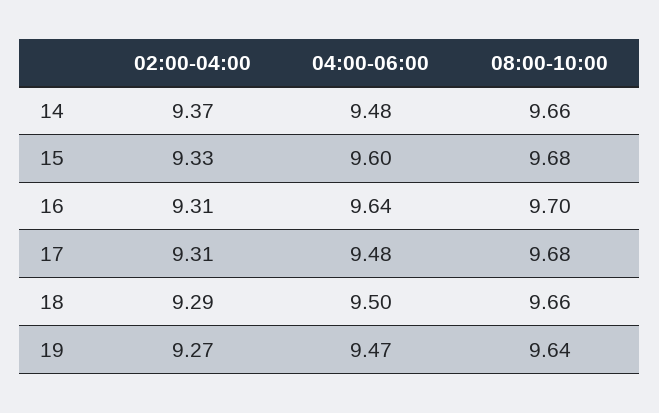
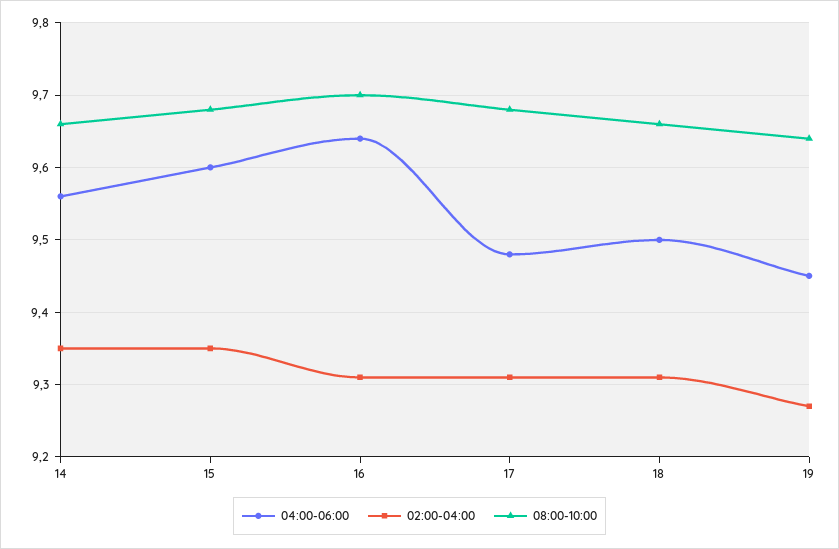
02:00-04:00, 14: 9.37 -> 9.35
04:00-06:00, 14: 9.48 -> 9.56
02:00-04:00, 15: 9.33 -> 9.35
02:00-04:00, 18: 9.29 -> 9.31
04:00-06:00, 19: 9.47 -> 9.45

